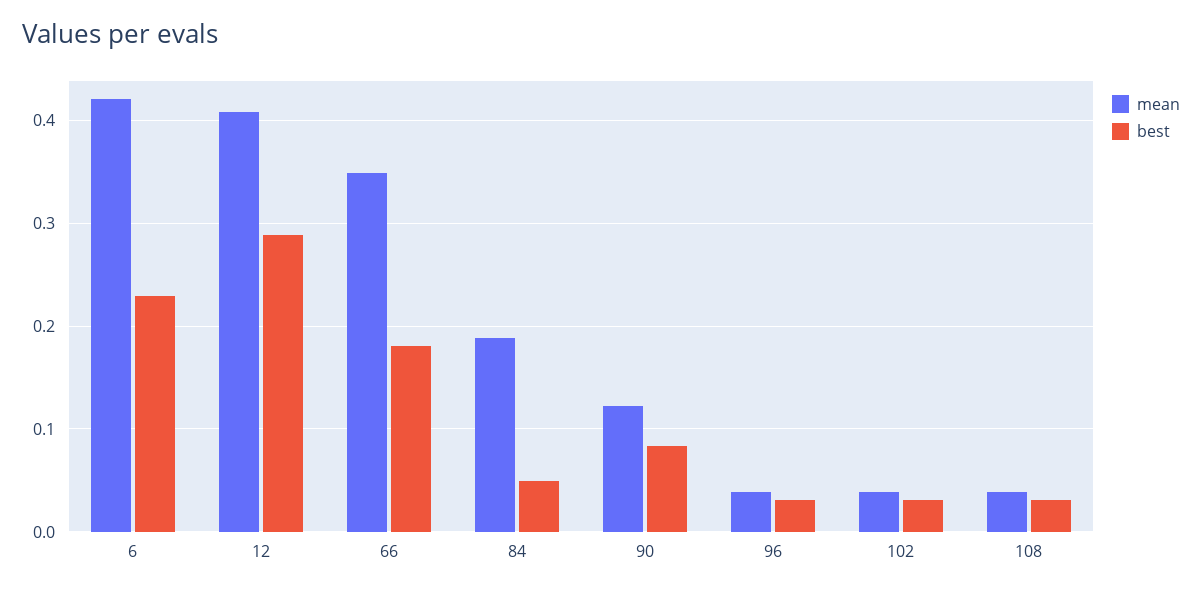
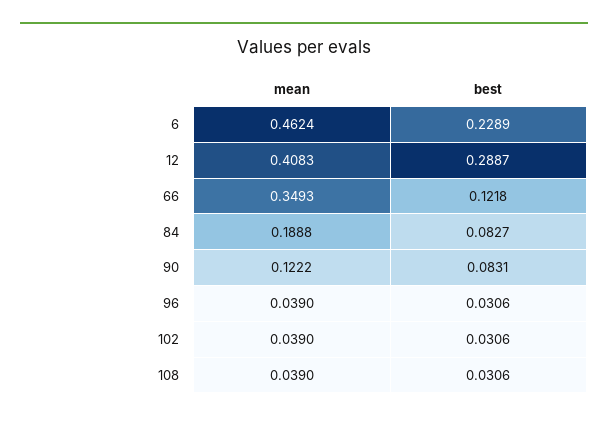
mean, 6: 0.42 -> 0.4624
best, 66: 0.18 -> 0.1218
best, 84: 0.05 -> 0.0827

